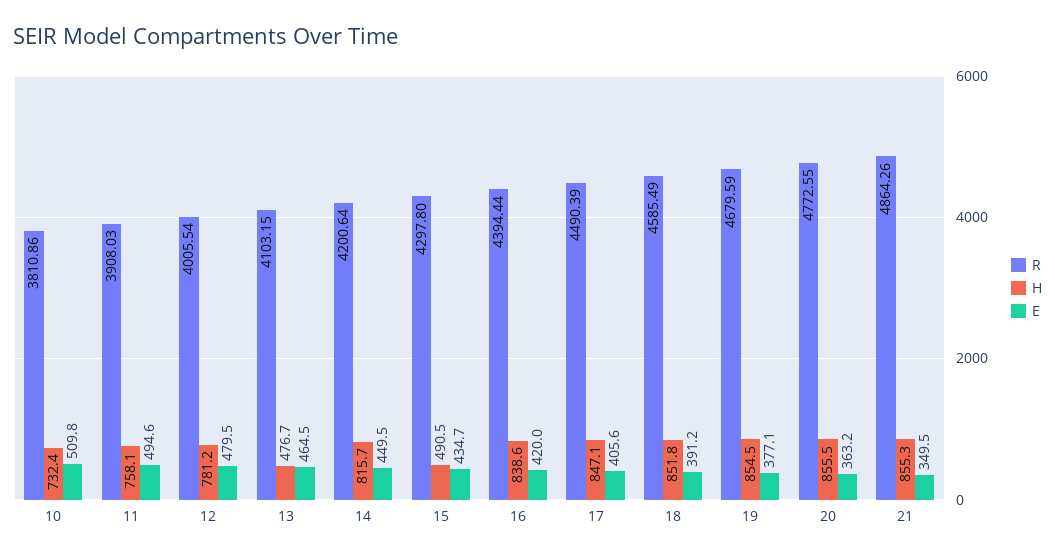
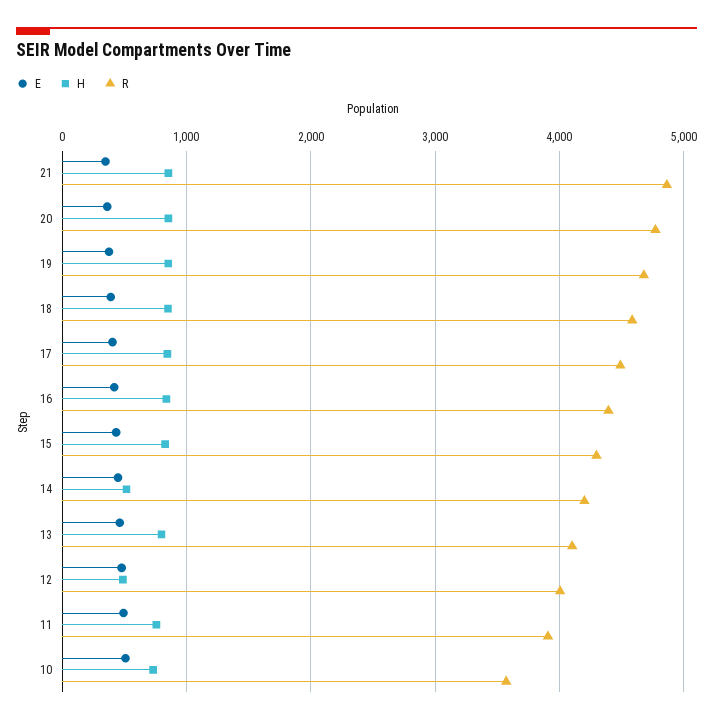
R, 10: 3810.86 -> 3600
H, 12: 781.2 -> 500
H, 13: 476.7 -> 800
H, 14: 815.7 -> 500
H, 15: 490.5 -> 800

